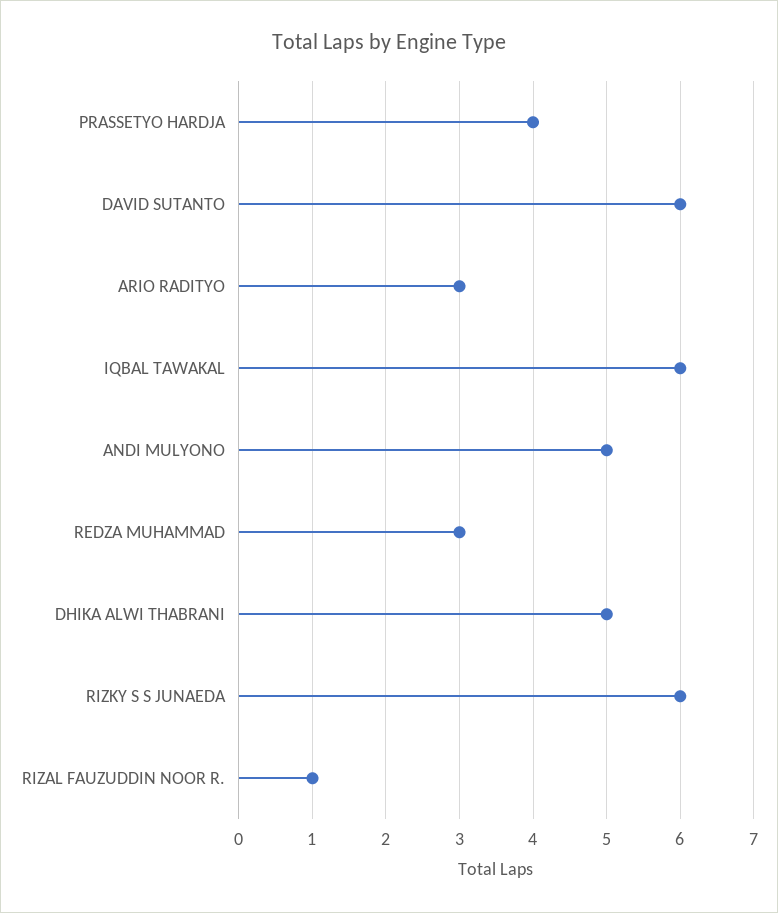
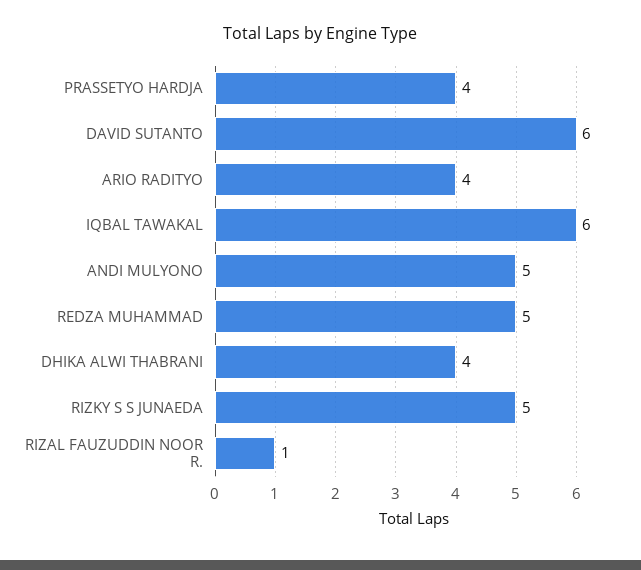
ARIO RADITYO: 3 -> 4
REDZA MUHAMMAD: 3 -> 5
DHIKA ALWI THABRANI: 5 -> 4
RIZKY S S JUNAEDA: 6 -> 5

